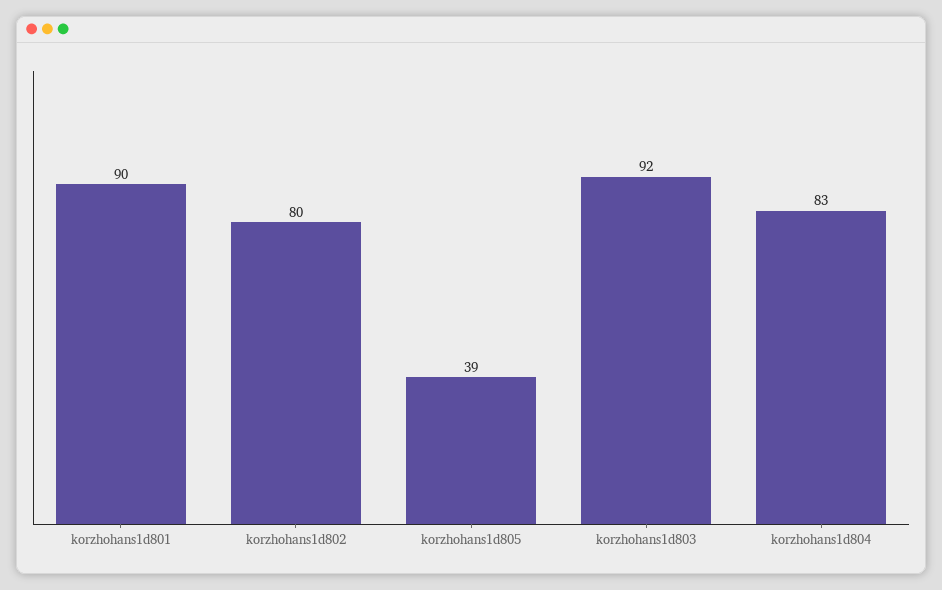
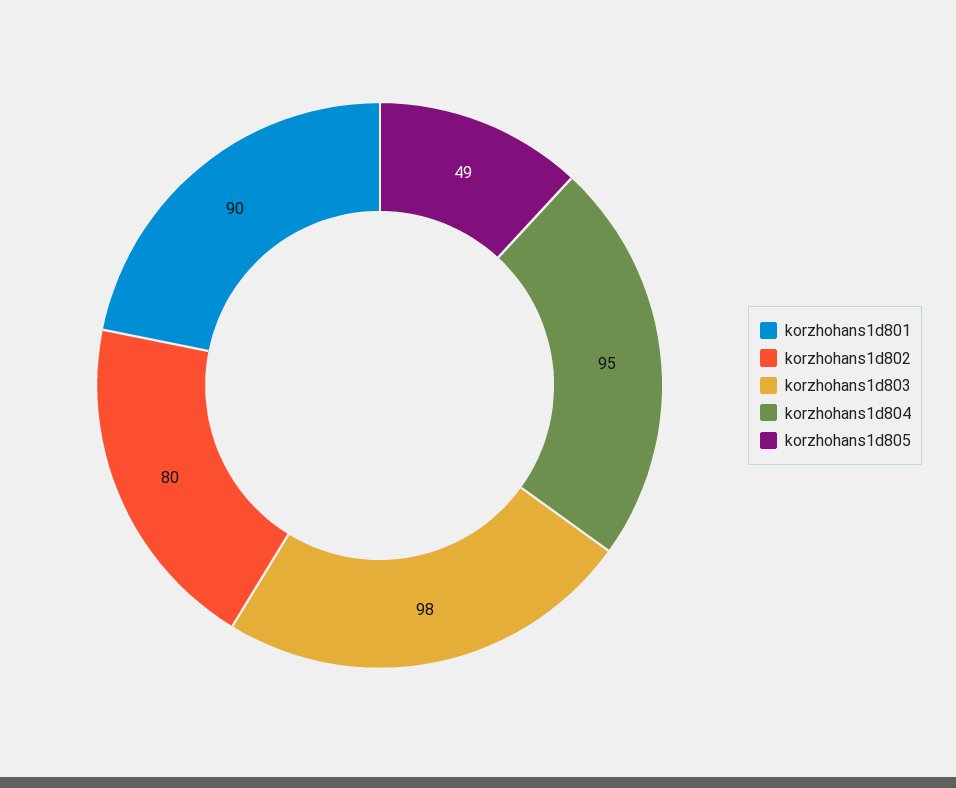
korzhohans1d805: 39 -> 49
korzhohans1d803: 92 -> 98
korzhohans1d804: 83 -> 95

